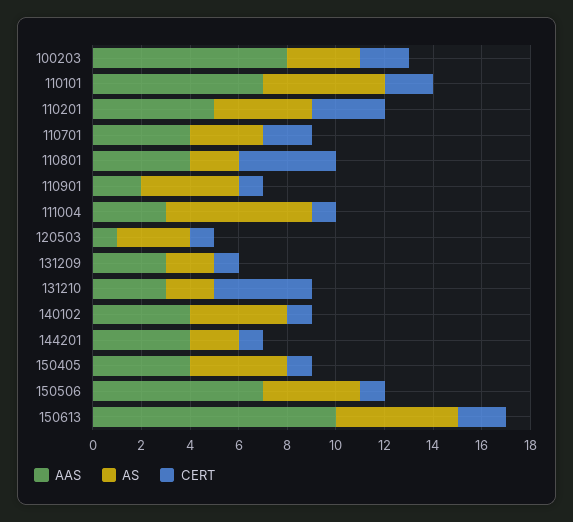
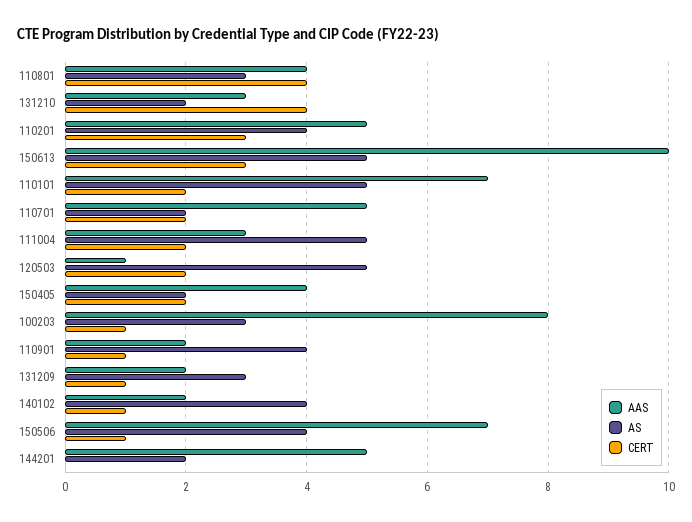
CERT, 100203: 2 -> 1
AAS, 110701: 4 -> 5
AS, 110701: 3 -> 2
AS, 110801: 2 -> 3
AS, 111004: 6 -> 5
CERT, 111004: 1 -> 2
AS, 120503: 3 -> 5
CERT, 120503: 1 -> 2
AAS, 131209: 3 -> 2
AS, 131209: 2 -> 3
AAS, 140102: 4 -> 2
AAS, 144201: 4 -> 5
CERT, 144201: 1 -> 0
AS, 150405: 4 -> 2
CERT, 150405: 1 -> 2
CERT, 150613: 2 -> 3

